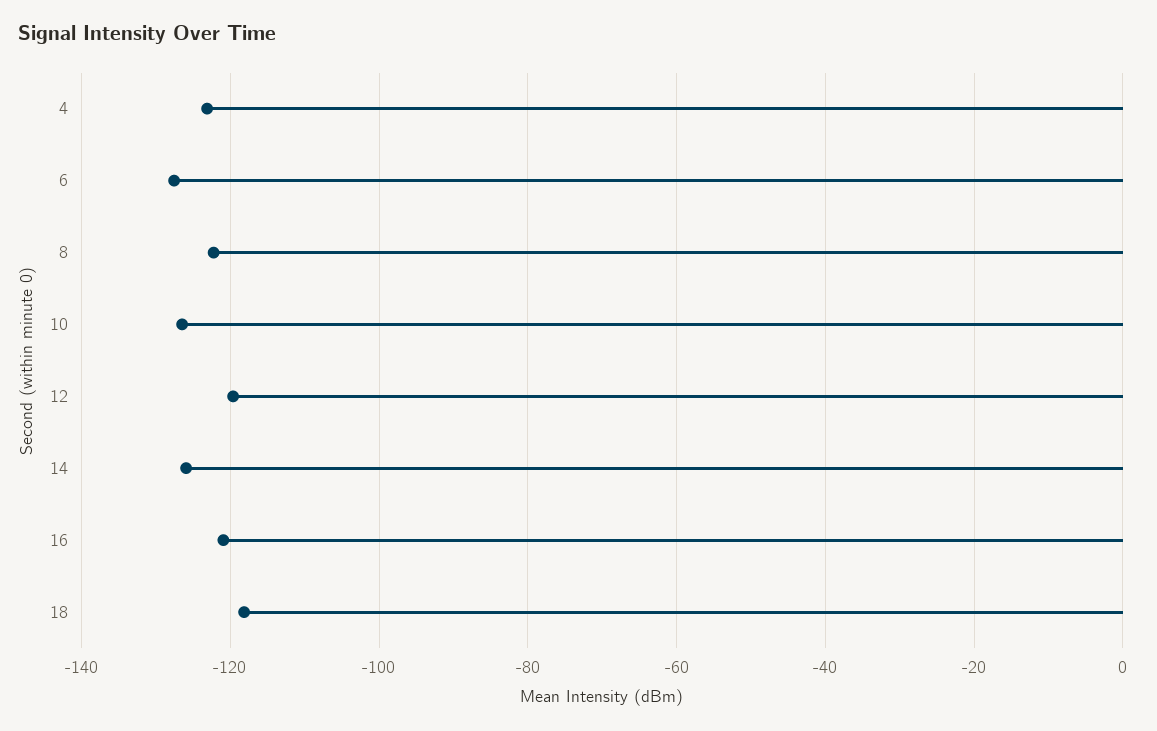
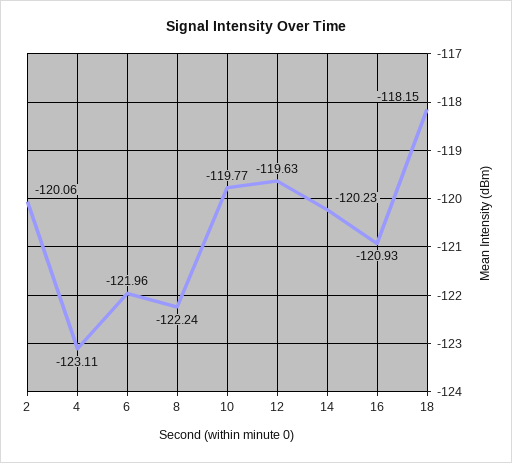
6: -128 -> -121.96
10: -126 -> -119.77
14: -126 -> -120.23
2: none -> -120.06

